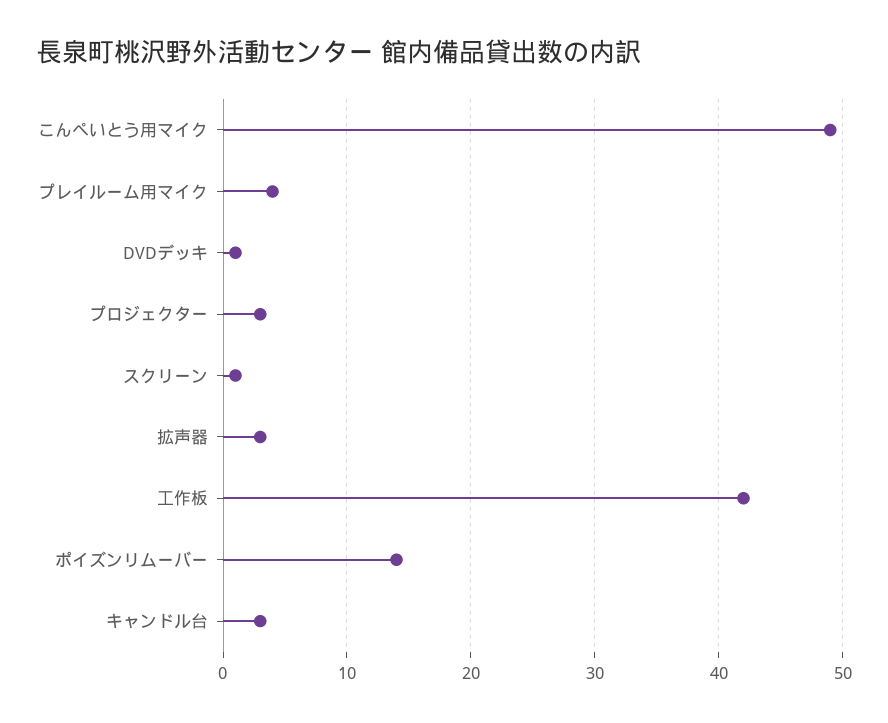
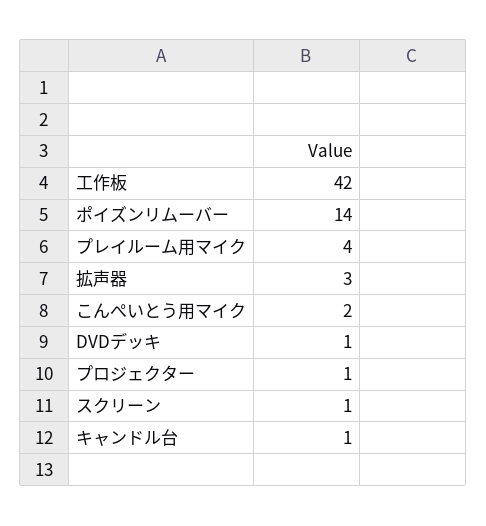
こんぺいとう用マイク: 49 -> 2
プロジェクター: 3 -> 1
キャンドル台: 3 -> 1

